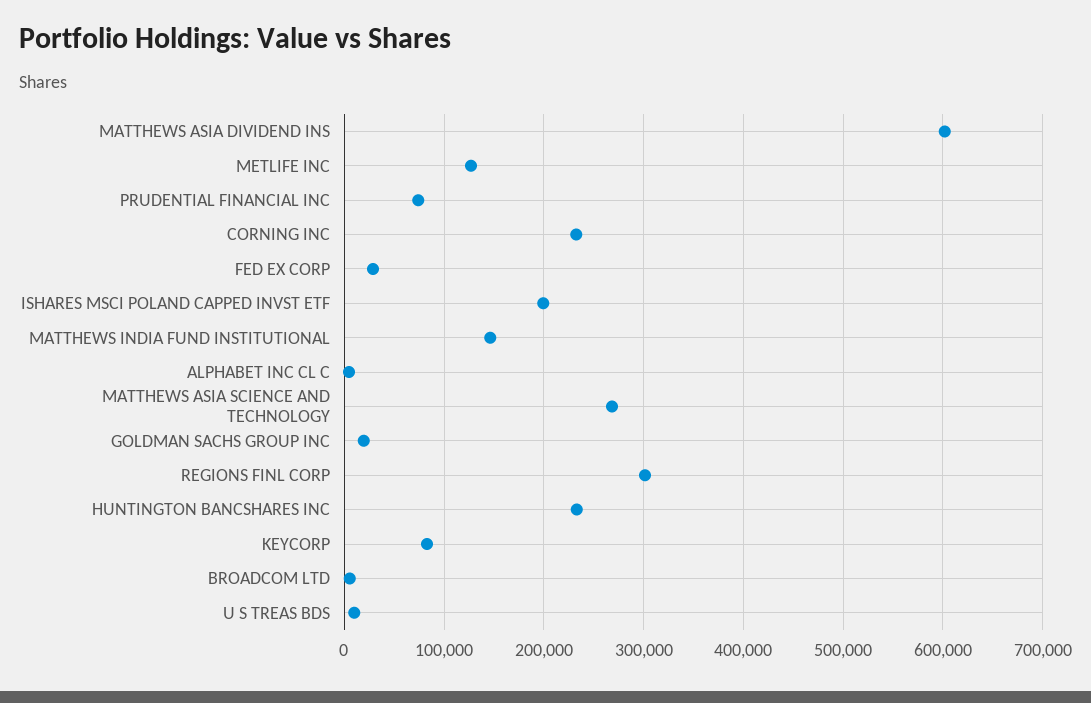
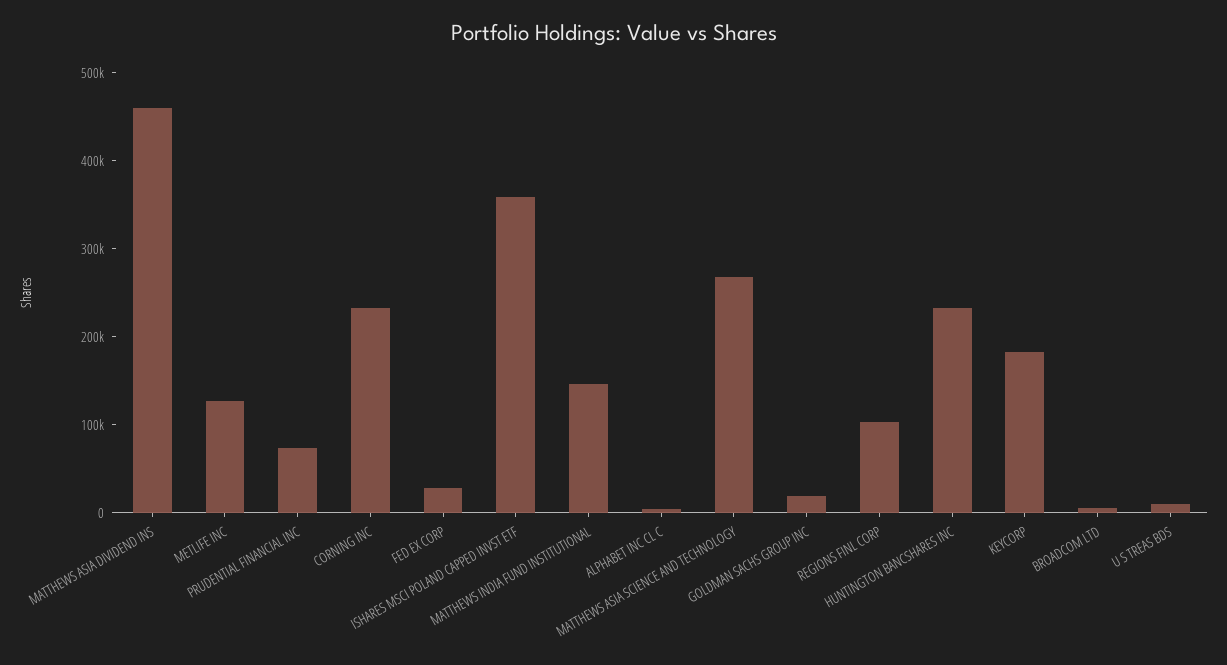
MATTHEWS ASIA DIVIDEND INS: 600000 -> 460000
ISHARES MSCI POLAND CAPPED INVST ETF: 200000 -> 360000
REGIONS FINL CORP: 300000 -> 100000
KEYCORP: 80000 -> 180000

